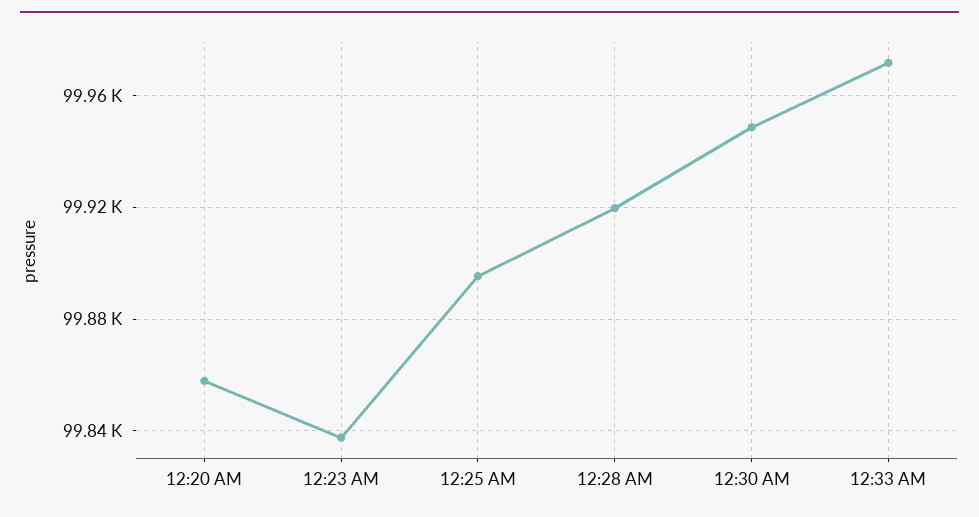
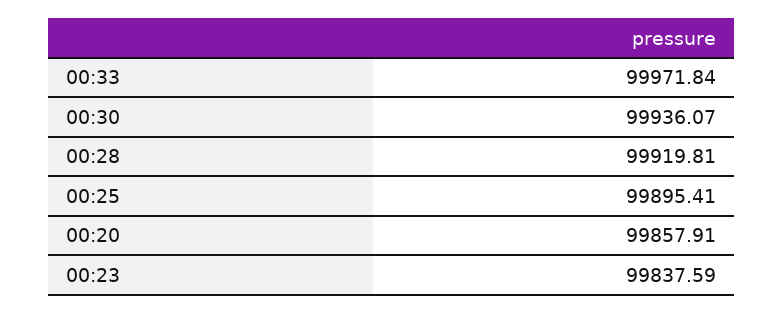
12:30 AM: 99950 -> 99936.07

